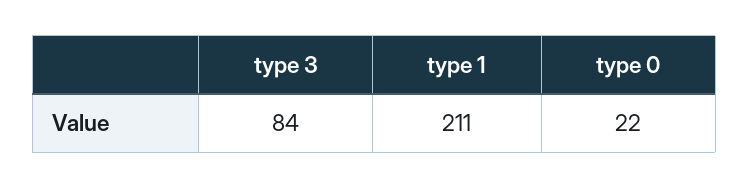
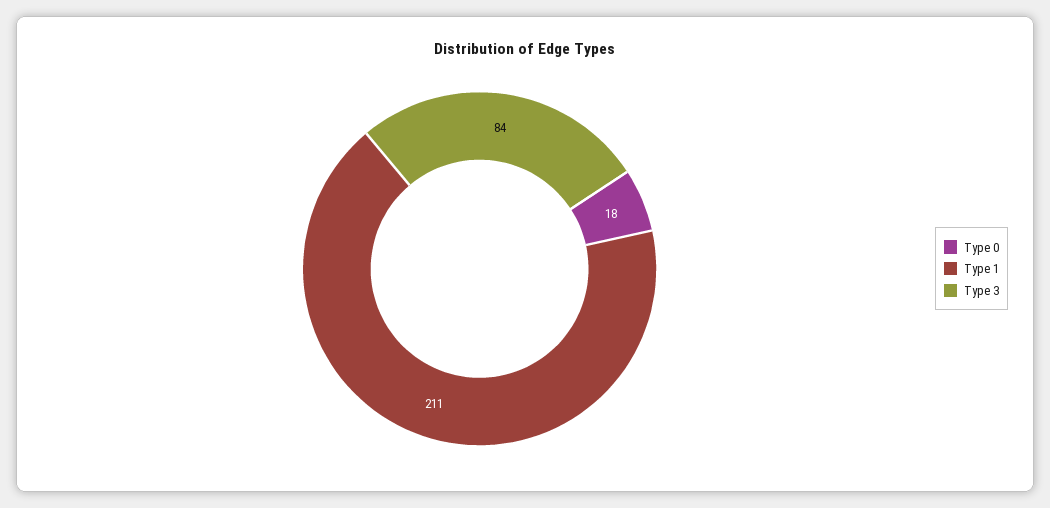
type 0: 22 -> 18

